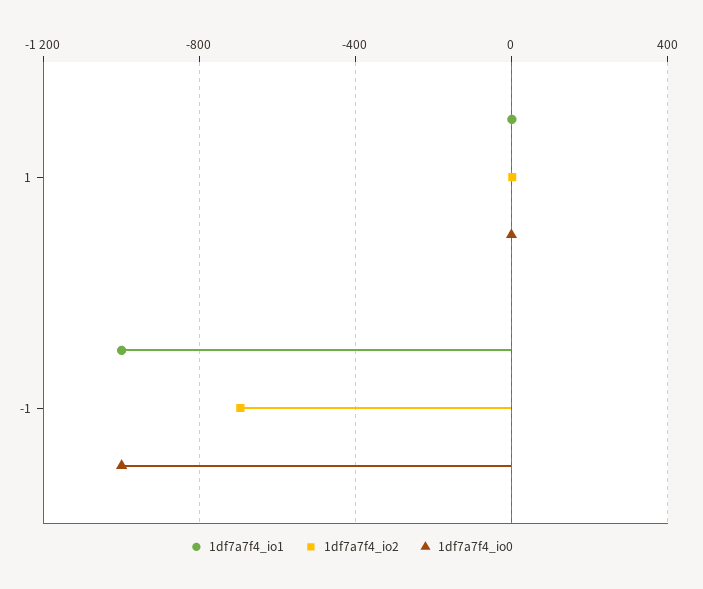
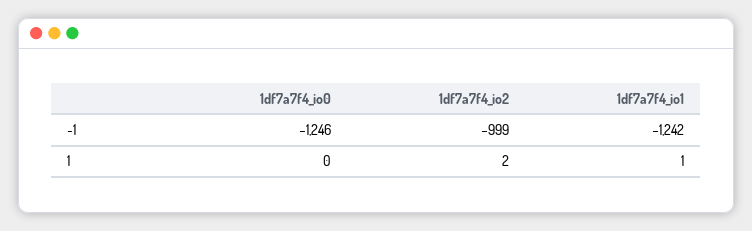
1df7a7f4_io1, -1: -1000 -> -1242
1df7a7f4_io2, -1: -700 -> -999
1df7a7f4_io0, -1: -1000 -> -1246

